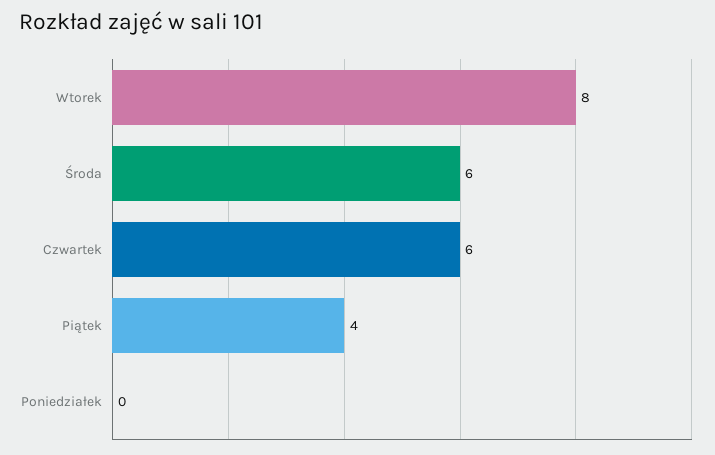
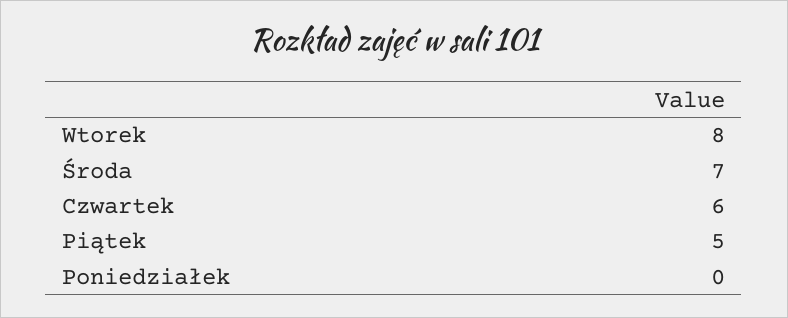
Środa: 6 -> 7
Piątek: 4 -> 5

